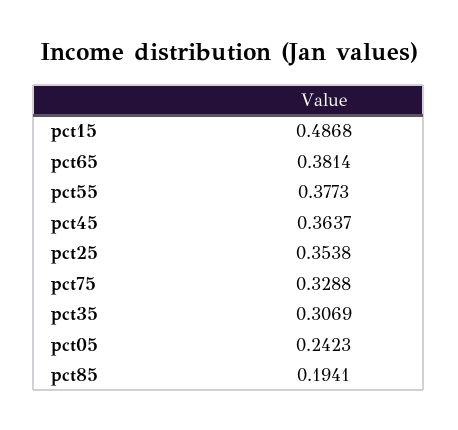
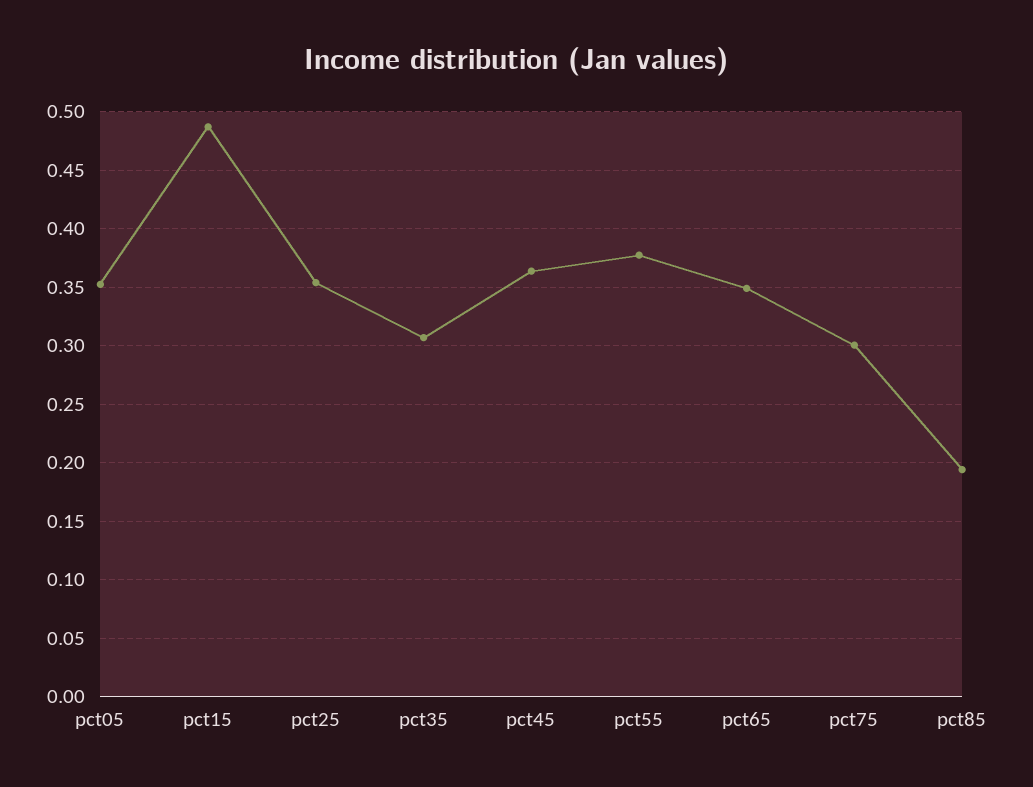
pct65: 0.3814 -> 0.35
pct75: 0.3288 -> 0.3
pct05: 0.2423 -> 0.35

